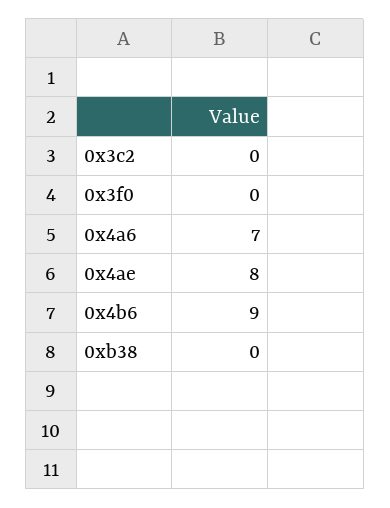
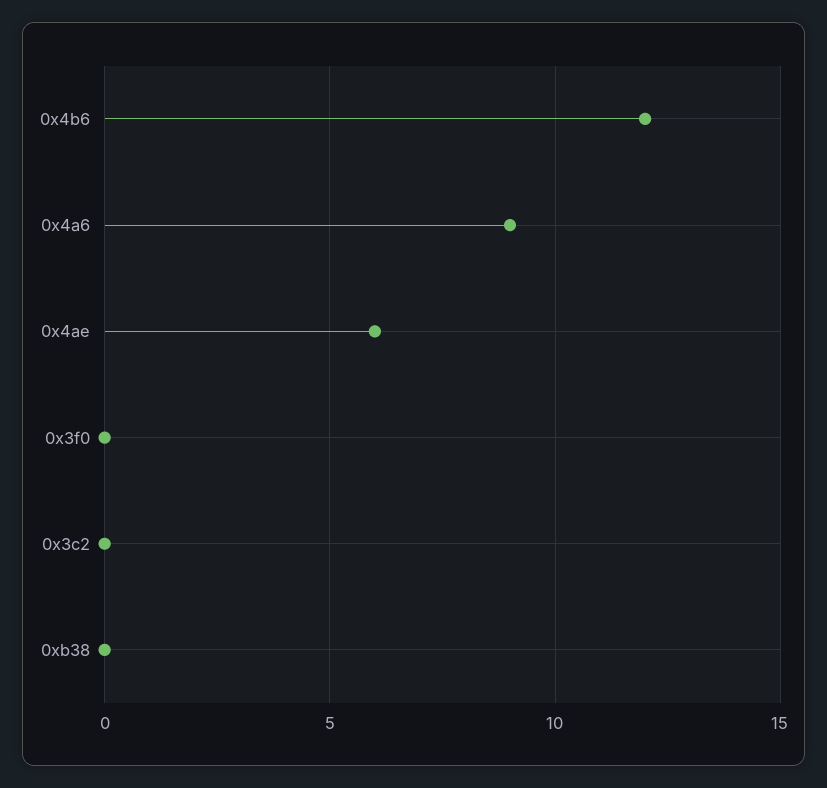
0x4a6: 7 -> 9
0x4ae: 8 -> 6
0x4b6: 9 -> 12

